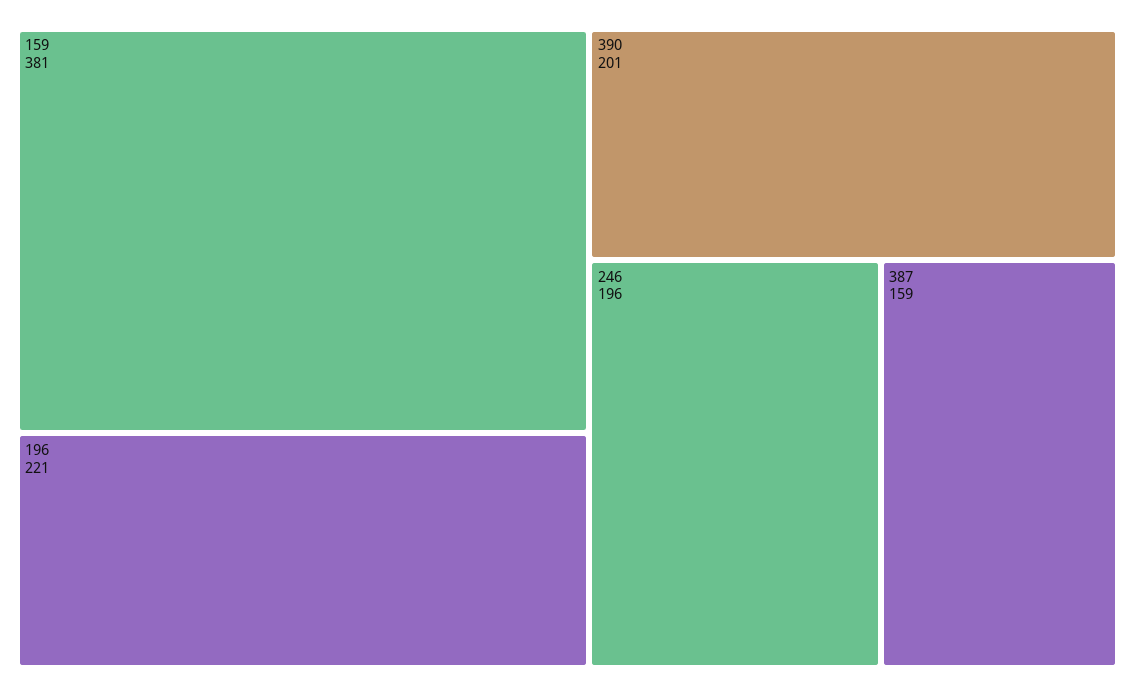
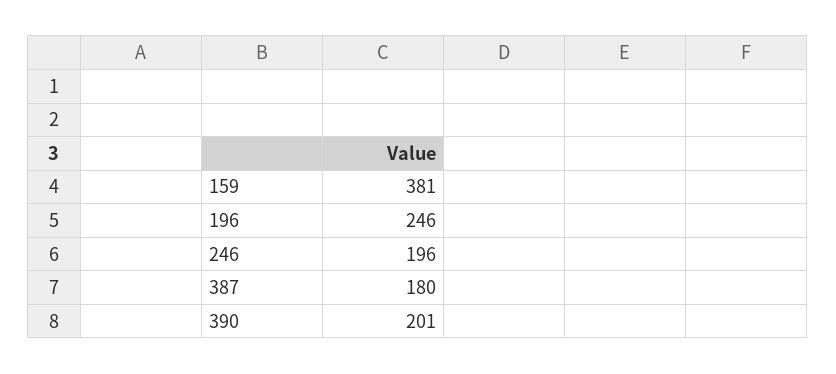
196: 221 -> 246
387: 159 -> 180

